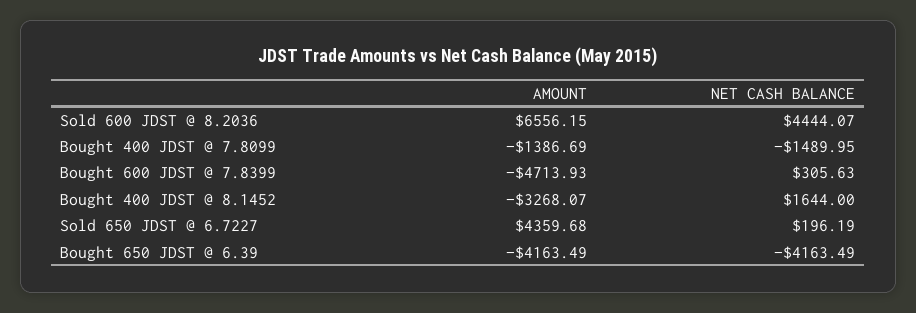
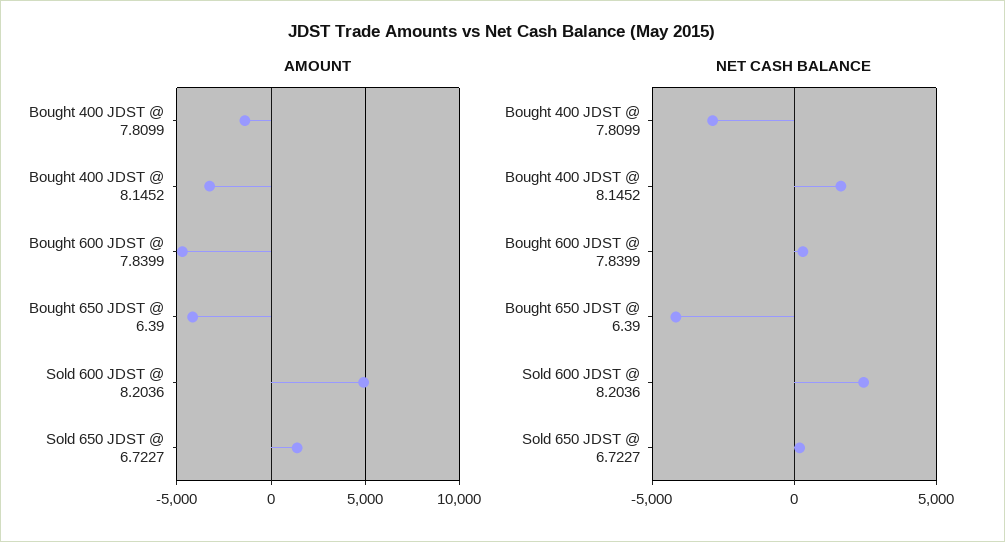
AMOUNT, Sold 600 JDST @ 8.2036: 6556.15 -> 5000
NET CASH BALANCE, Sold 600 JDST @ 8.2036: 4444.07 -> 2500
NET CASH BALANCE, Bought 400 JDST @ 7.8099: -1489.95 -> -3000
AMOUNT, Sold 650 JDST @ 6.7227: 4359.68 -> 1500

